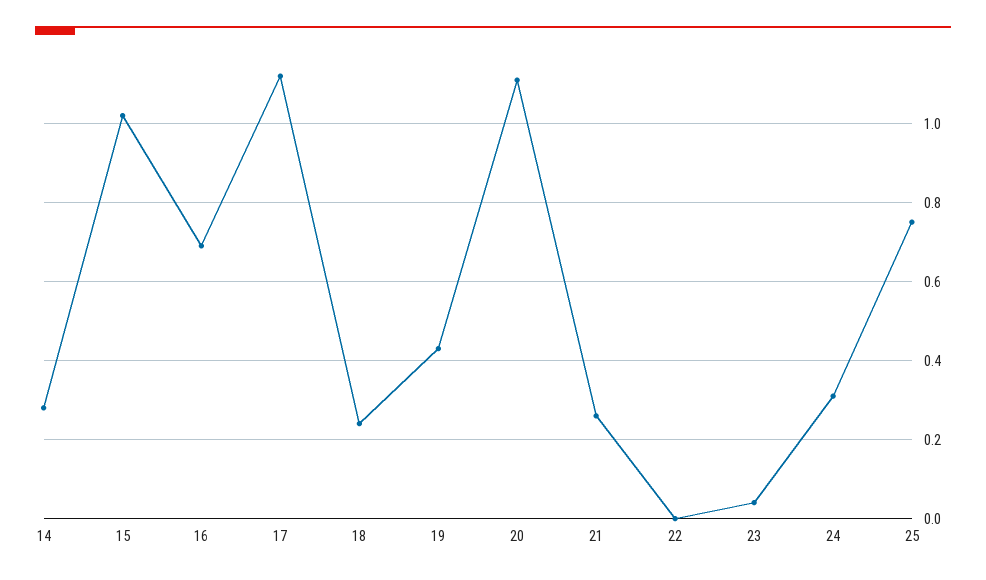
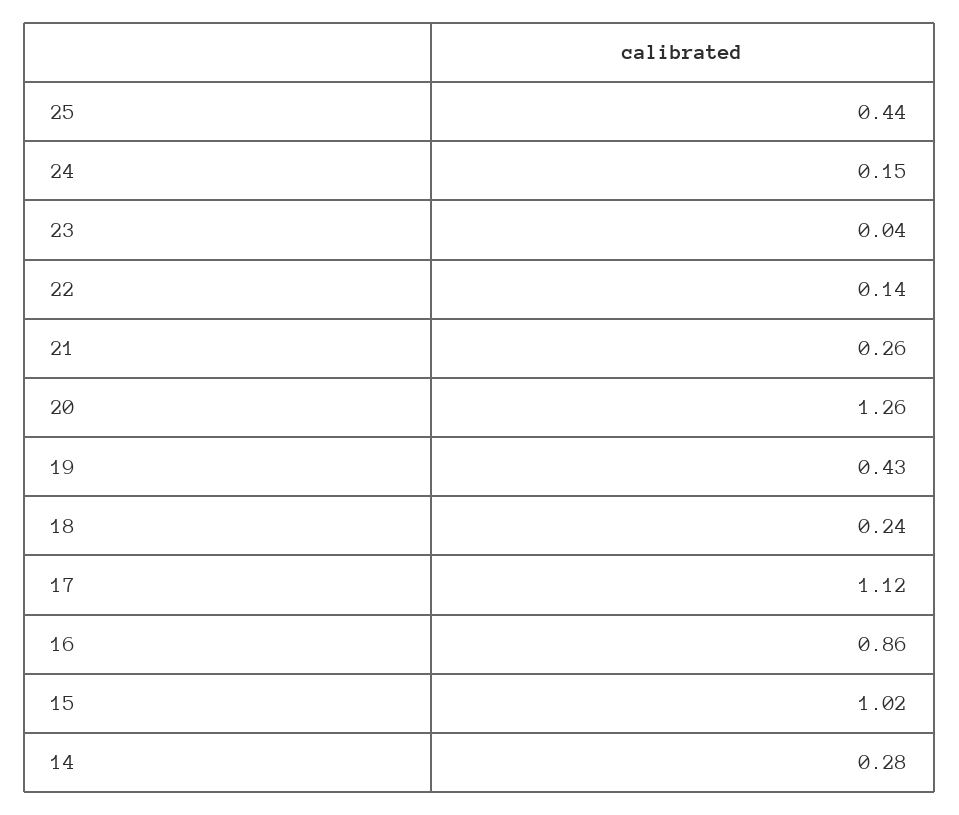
16: 0.7 -> 0.86
20: 1.1 -> 1.26
22: 0 -> 0.14
24: 0.3 -> 0.15
25: 0.75 -> 0.44

